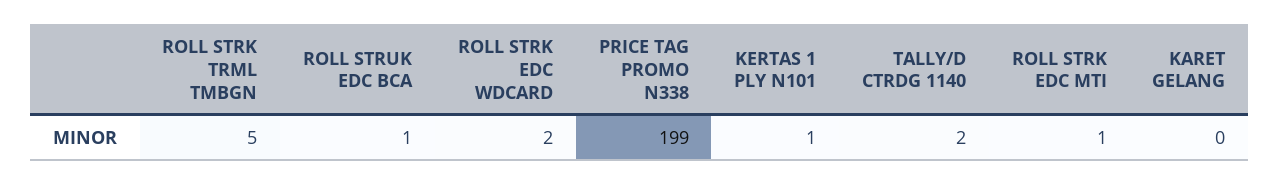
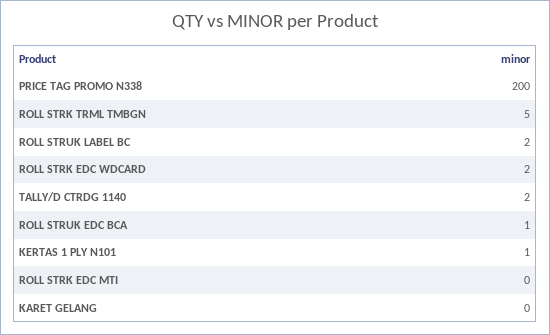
PRICE TAG PROMO N338: 199 -> 200
ROLL STRK EDC MTI: 1 -> 0
ROLL STRUK LABEL BC: none -> 2

